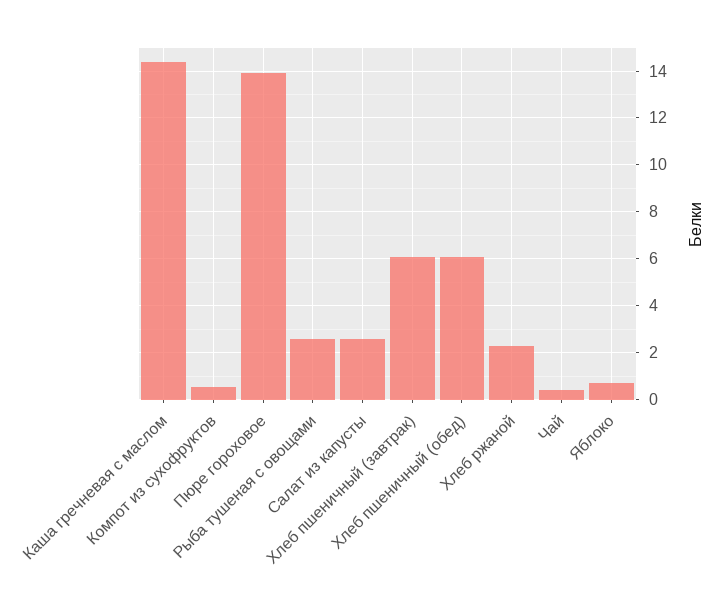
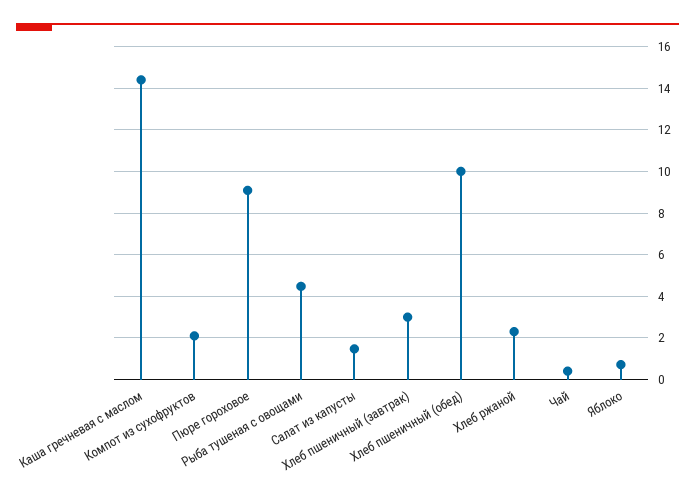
Компот из сухофруктов: 0.5 -> 2
Пюре гороховое: 14 -> 9
Рыба тушеная с овощами: 2.5 -> 4.5
Салат из капусты: 2.5 -> 1.5
Хлеб пшеничный (завтрак): 6 -> 3
Хлеб пшеничный (обед): 6 -> 10

